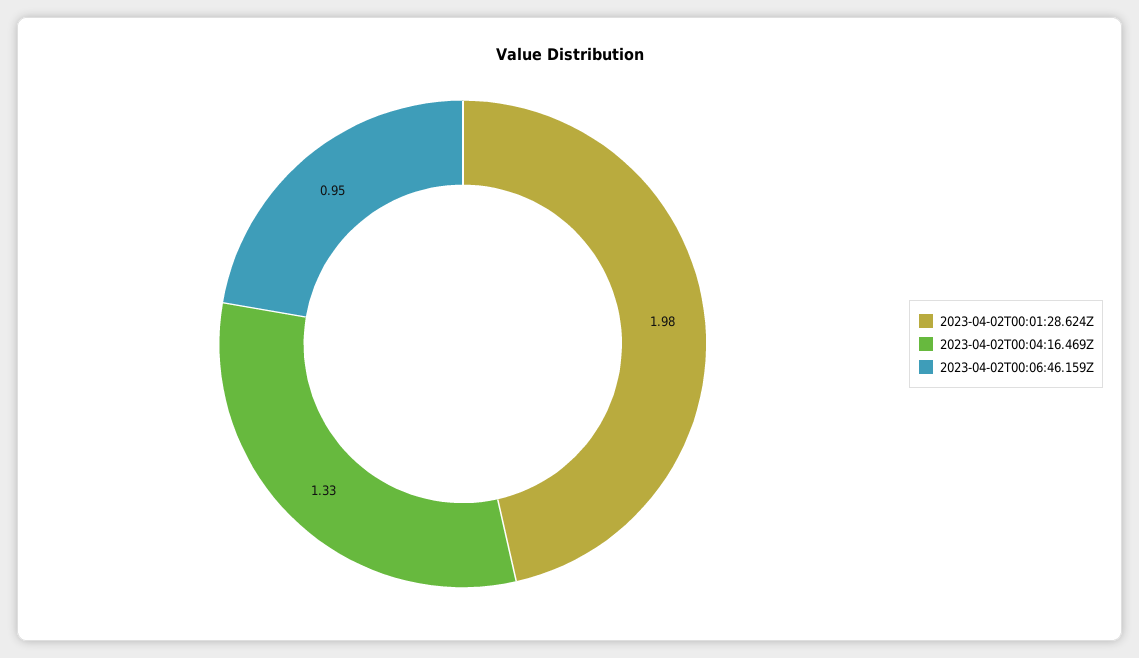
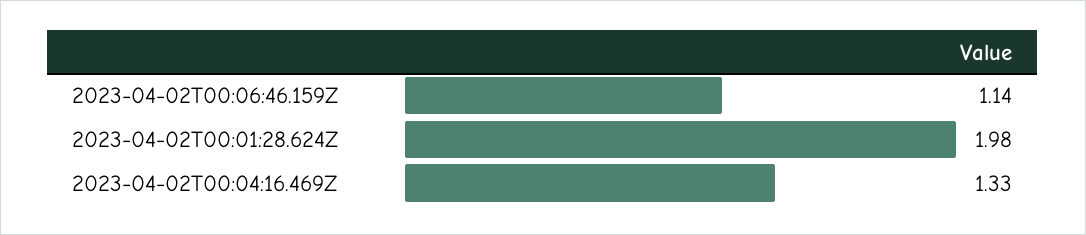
2023-04-02T00:06:46.159Z: 0.95 -> 1.14

